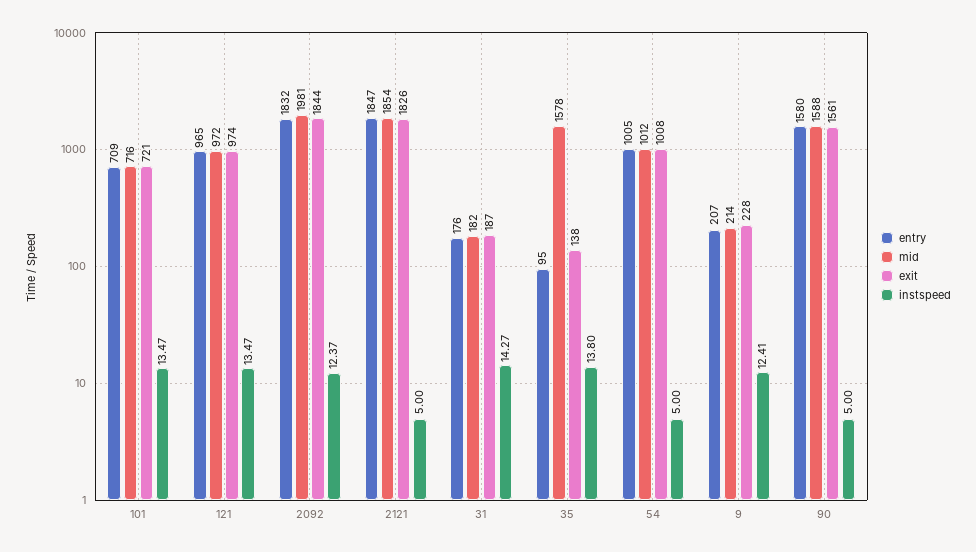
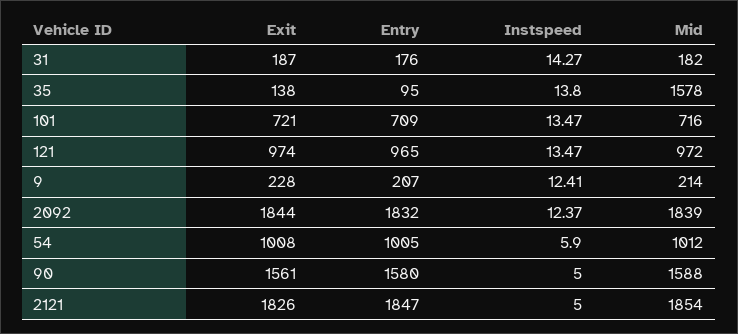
mid, 2092: 1981 -> 1839
instspeed, 54: 5 -> 5.9

